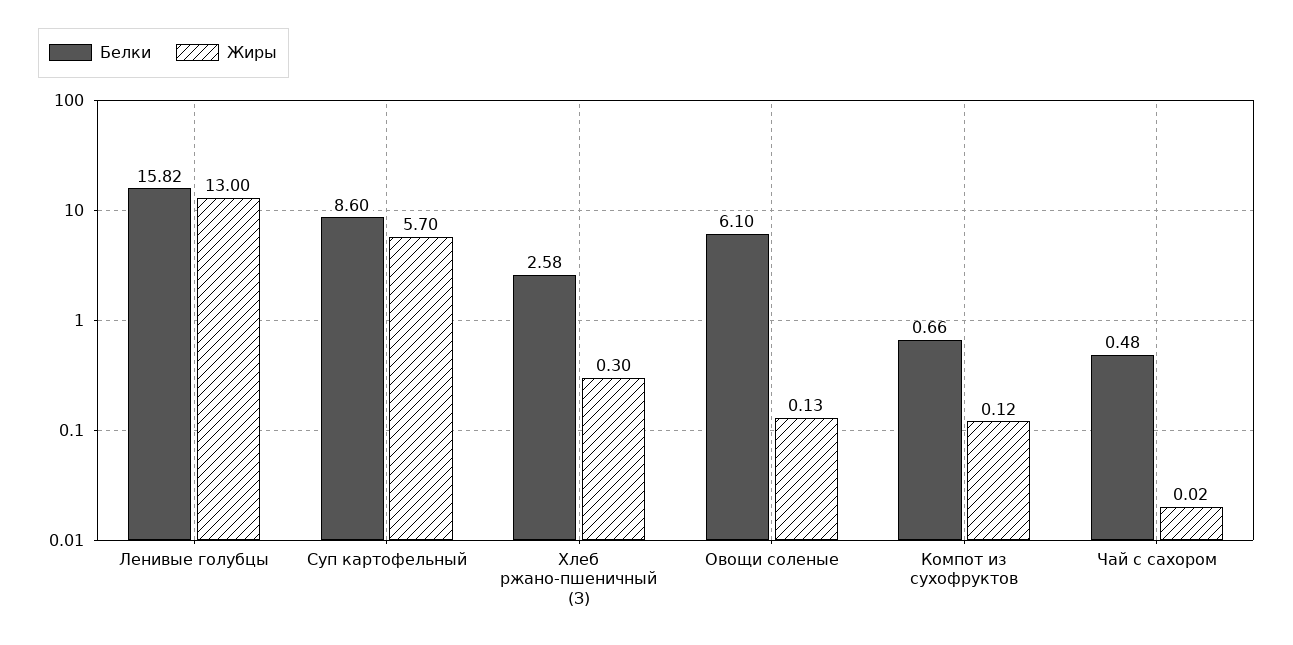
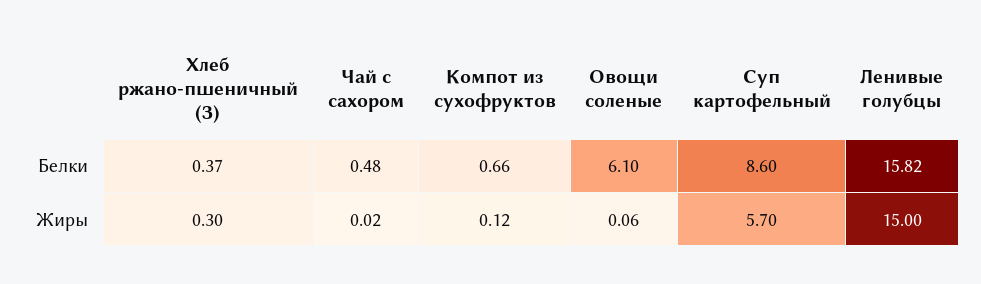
Жиры, Ленивые голубцы: 13 -> 15
Белки, Хлеб ржано-пшеничный (З): 2.58 -> 0.37
Жиры, Овощи соленые: 0.13 -> 0.06

